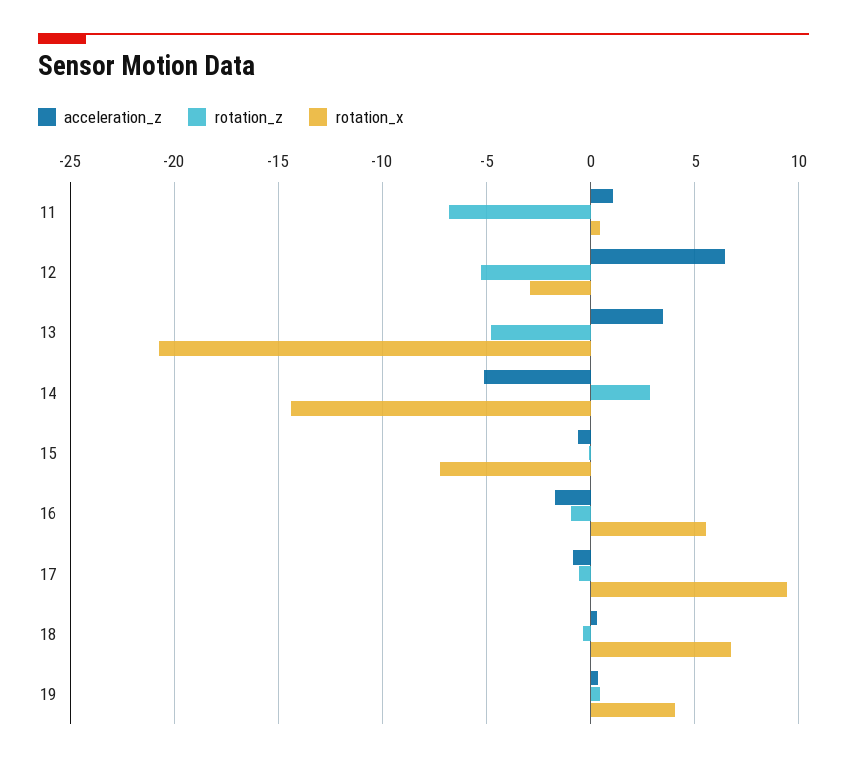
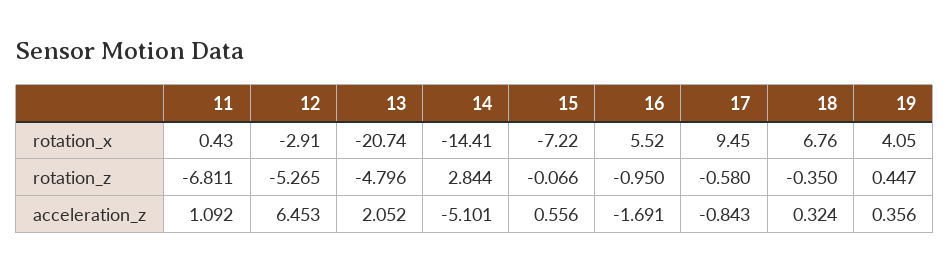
acceleration_z, 13: 3.5 -> 2.052
acceleration_z, 15: -0.5 -> 0.556

